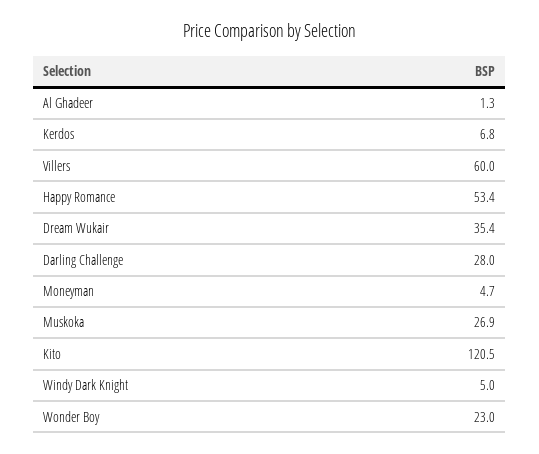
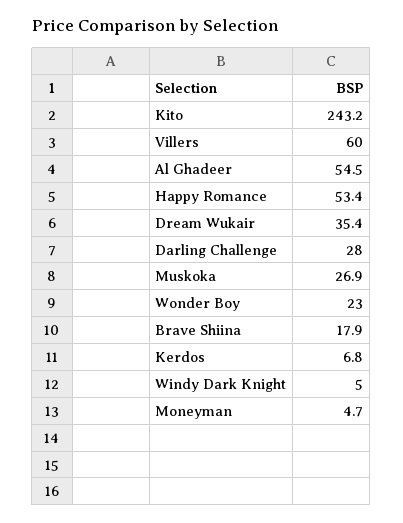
Al Ghadeer: 1.3 -> 54.5
Kito: 120.5 -> 243.2
Brave Shiina: none -> 17.9

